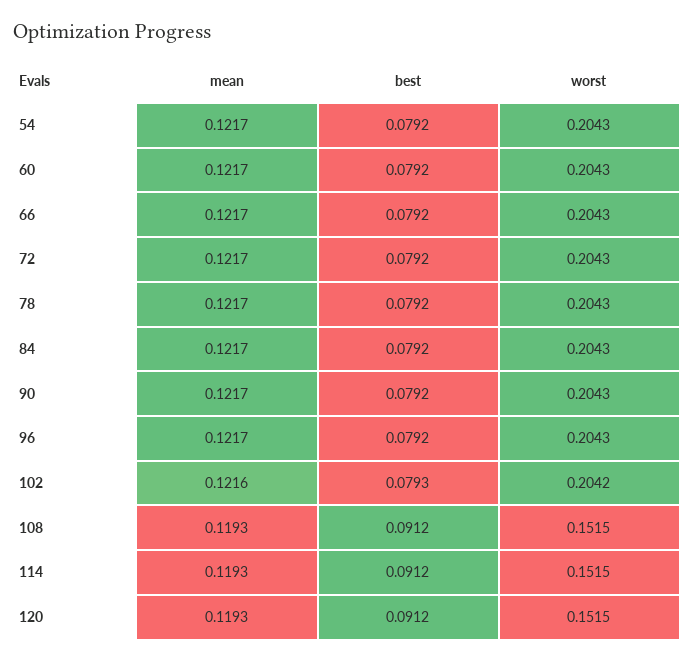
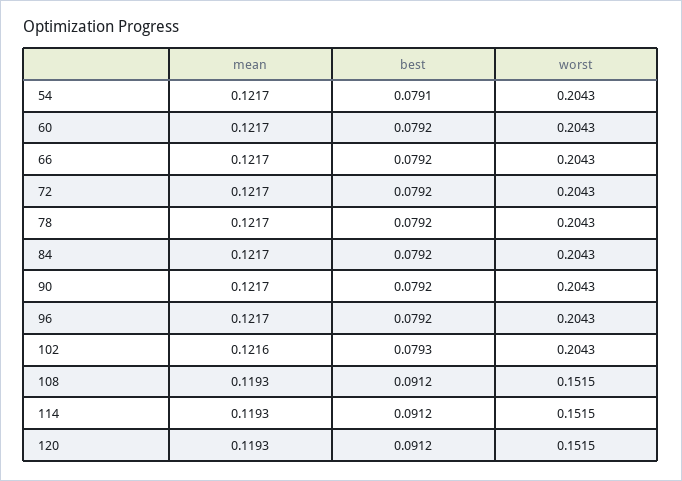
best, 54: 0.0792 -> 0.0791
worst, 102: 0.2042 -> 0.2043

